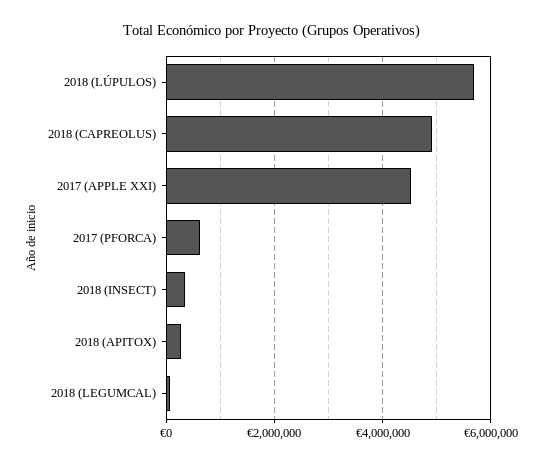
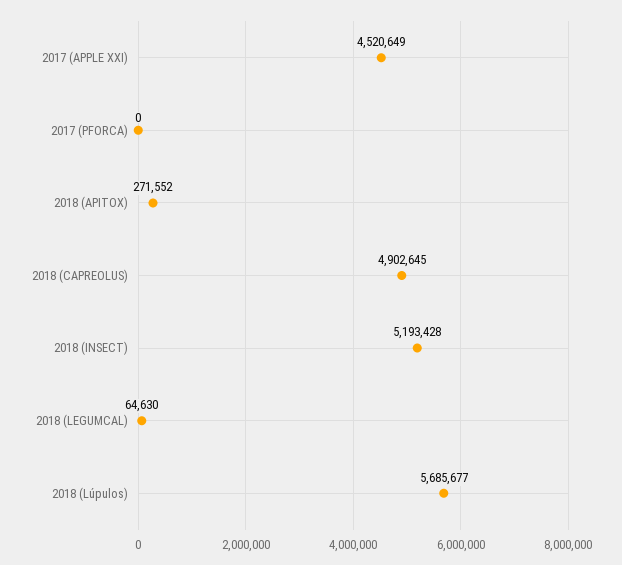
2017 (PFORCA): 600000 -> 0
2018 (INSECT): 400000 -> 5193428

